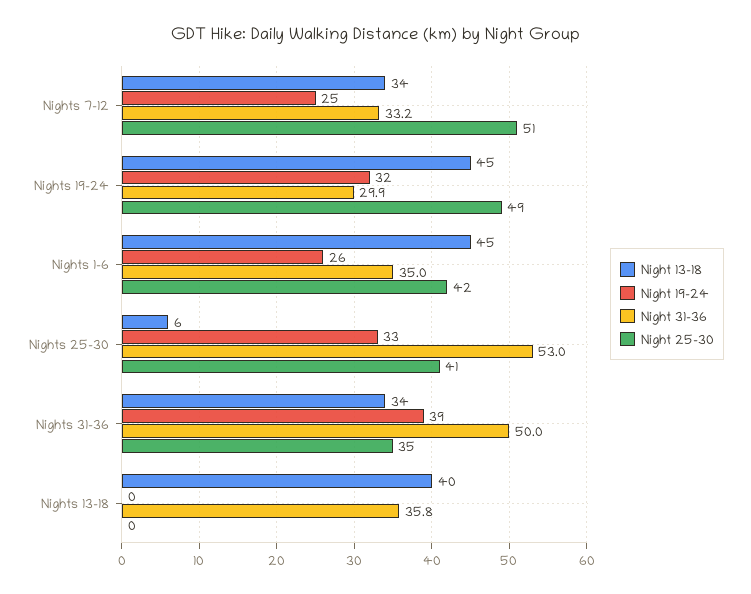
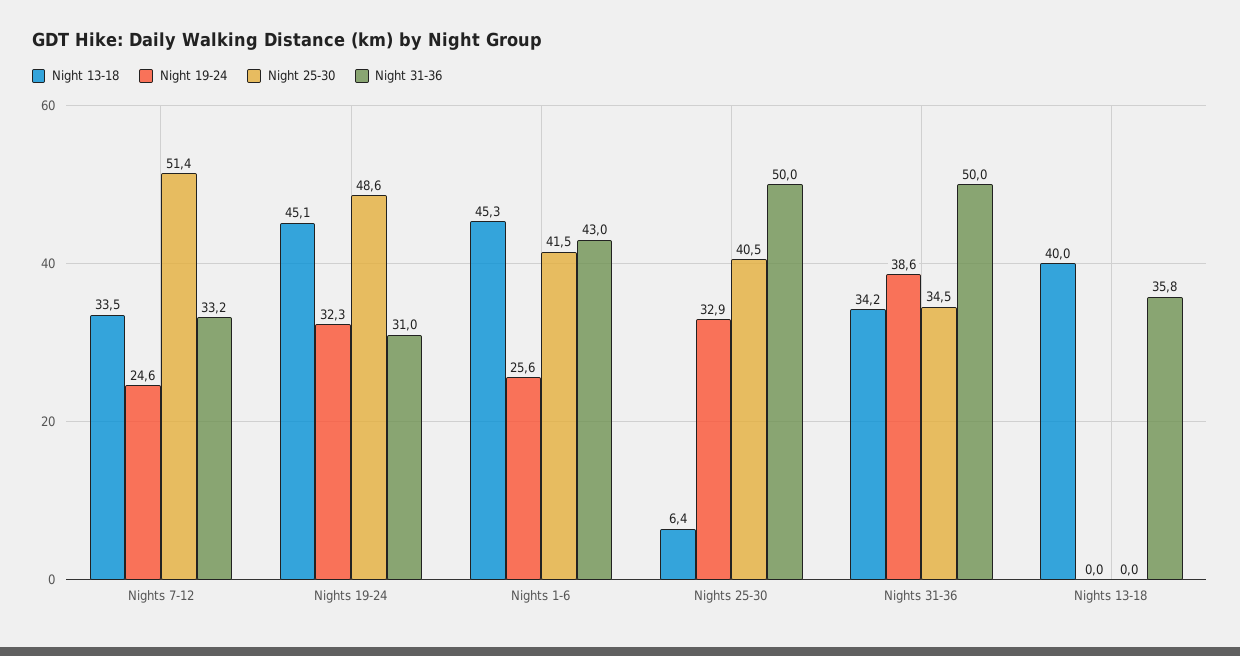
Night 31-36, Nights 19-24: 29.9 -> 31
Night 31-36, Nights 1-6: 35 -> 43
Night 31-36, Nights 25-30: 53 -> 50

